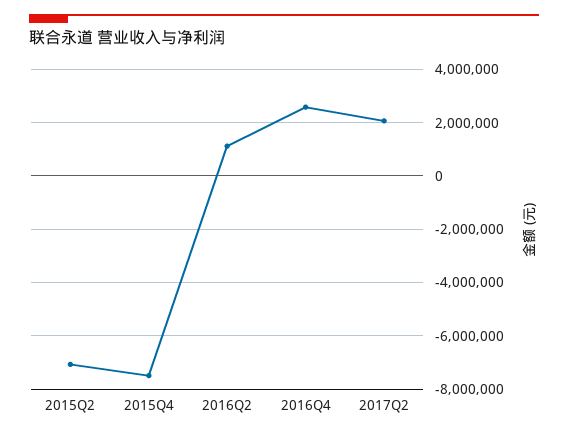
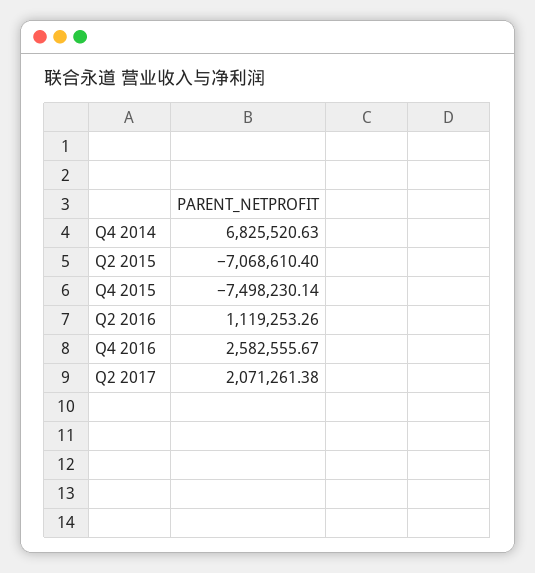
Q4 2014: none -> 6825520.63

